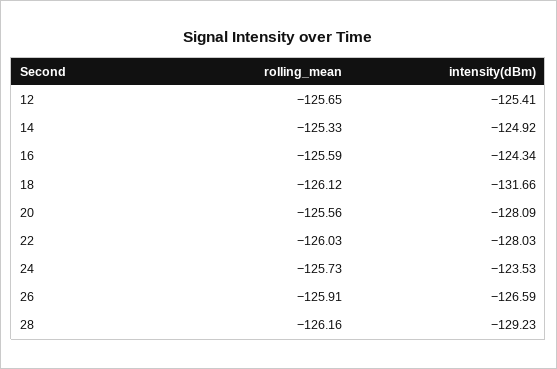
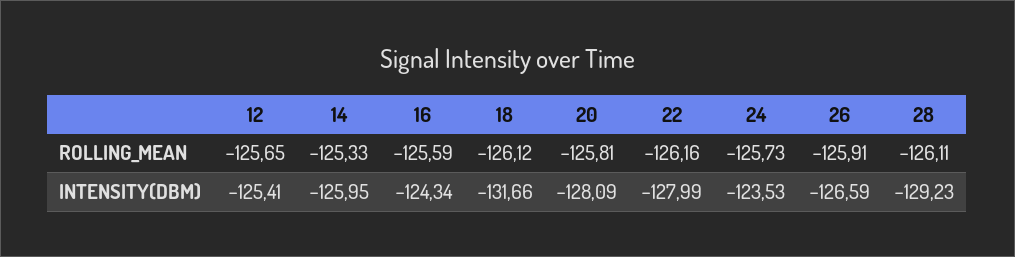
intensity(dBm), 14: -124.92 -> -125.95
rolling_mean, 20: -125.56 -> -125.81
rolling_mean, 22: -126.03 -> -126.16
intensity(dBm), 22: -128.03 -> -127.99
rolling_mean, 28: -126.16 -> -126.11

